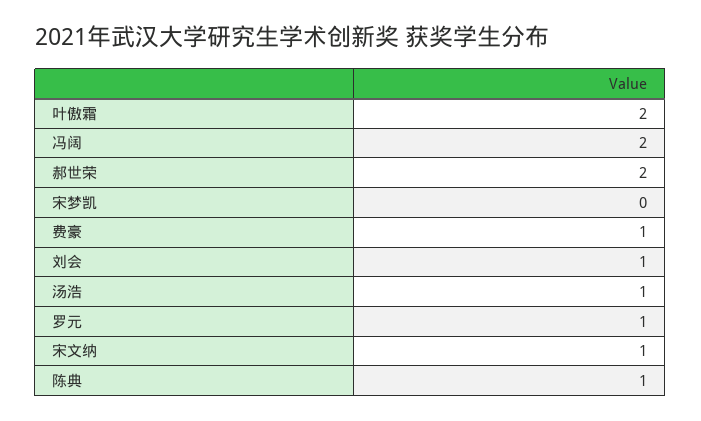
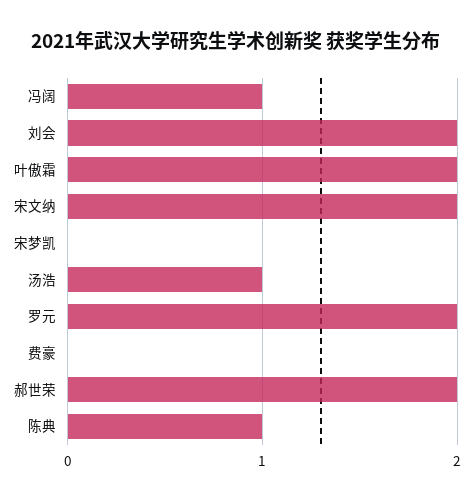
冯阔: 2 -> 1
费豪: 1 -> 0
刘会: 1 -> 2
罗元: 1 -> 2
宋文纳: 1 -> 2

